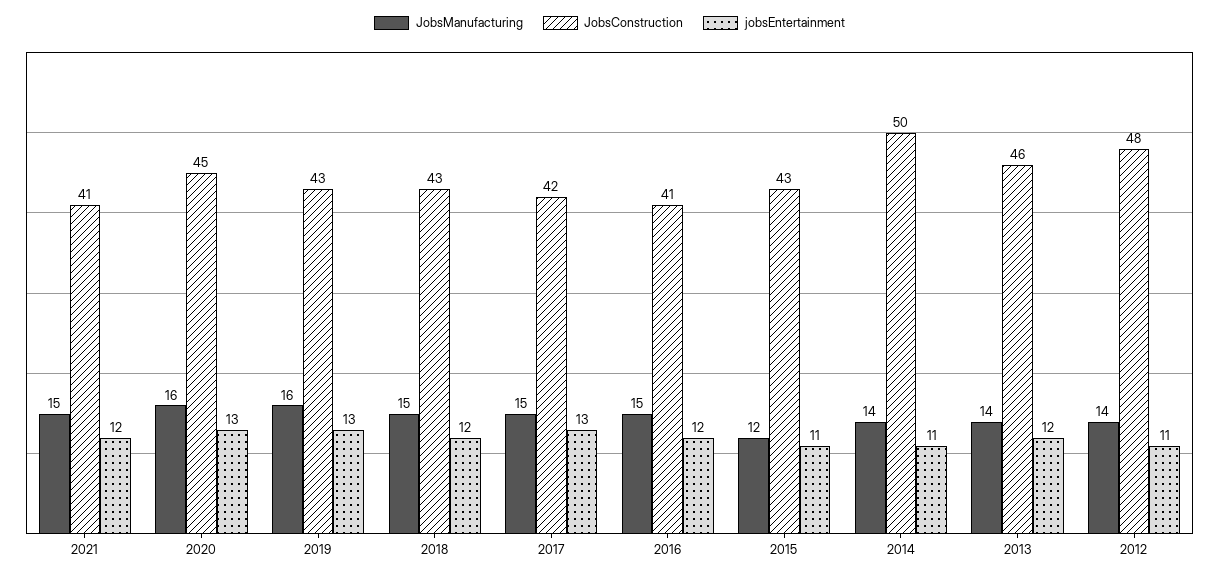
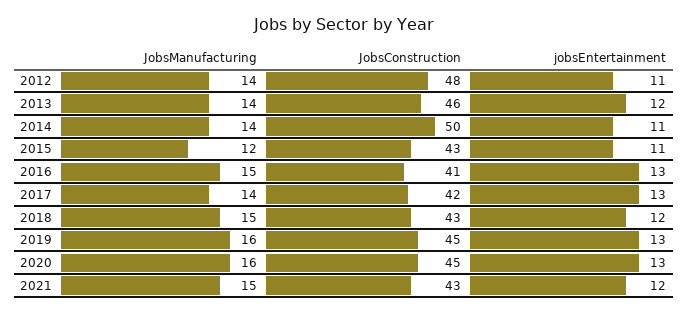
JobsConstruction, 2021: 41 -> 43
JobsConstruction, 2019: 43 -> 45
JobsManufacturing, 2017: 15 -> 14
jobsEntertainment, 2016: 12 -> 13

